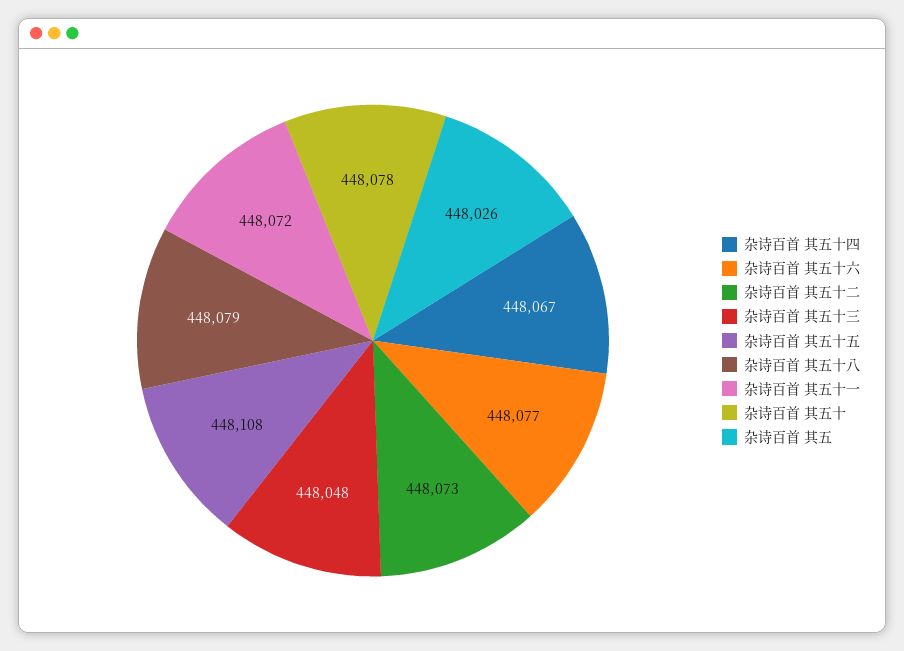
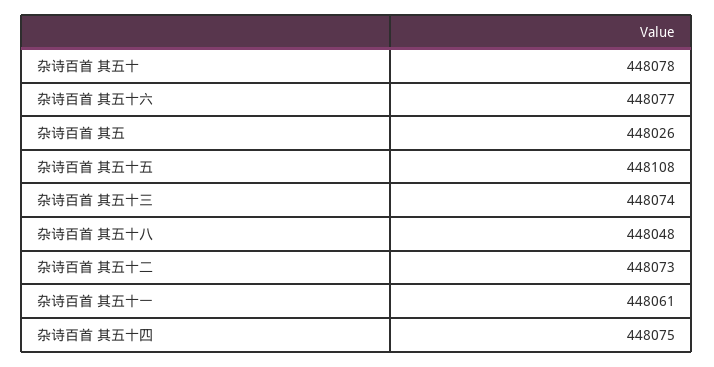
杂诗百首 其五十四: 448067 -> 448075
杂诗百首 其五十三: 448048 -> 448074
杂诗百首 其五十八: 448079 -> 448048
杂诗百首 其五十一: 448072 -> 448061

